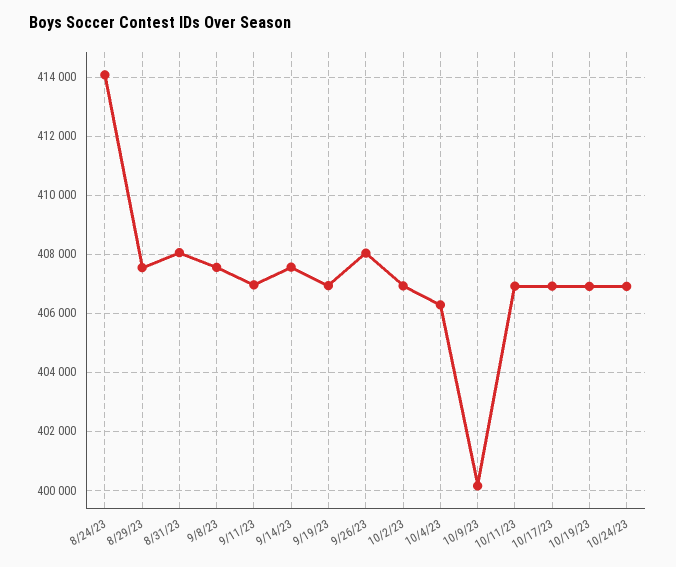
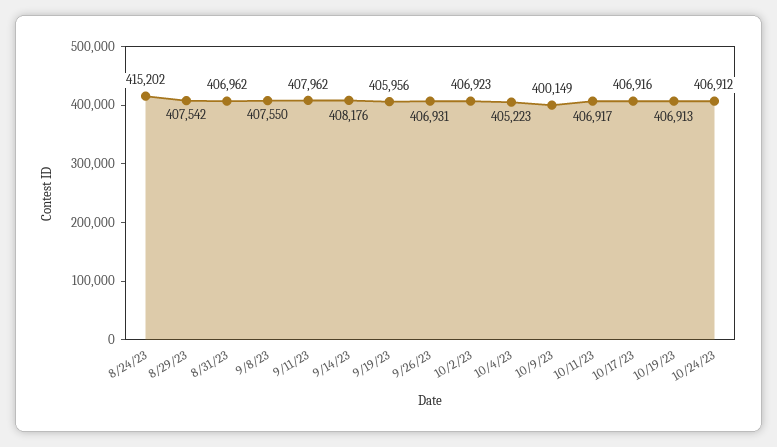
8/24/23: 414000 -> 415202
8/31/23: 408000 -> 406962
9/11/23: 407000 -> 407962
9/14/23: 407500 -> 408176
9/19/23: 407000 -> 405956
9/26/23: 408000 -> 406931
10/4/23: 406250 -> 405223

